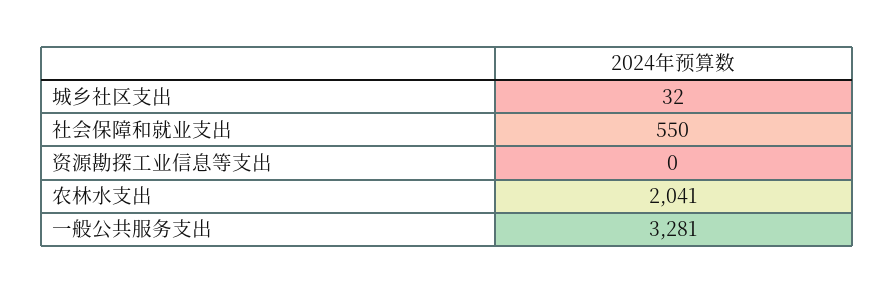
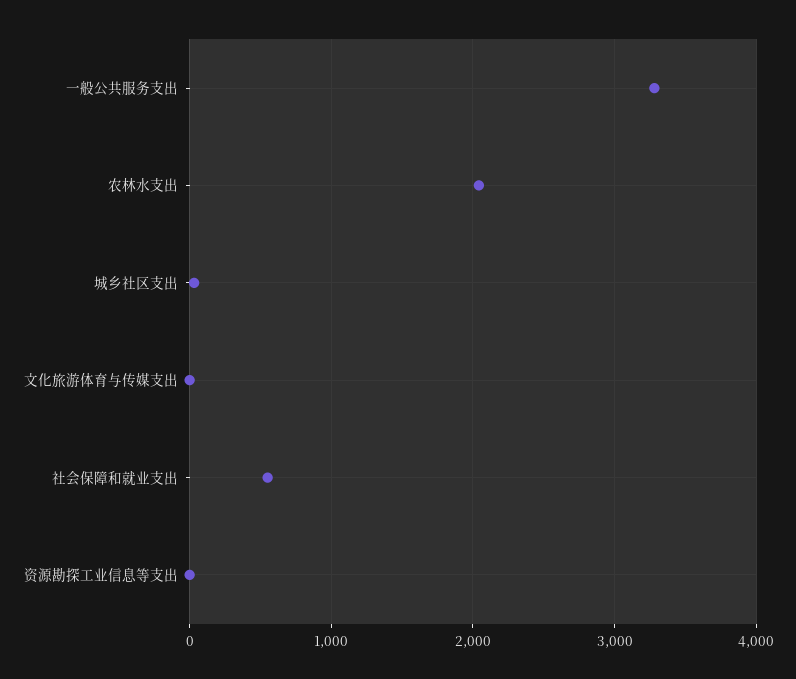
文化旅游体育与传媒支出: none -> 0

